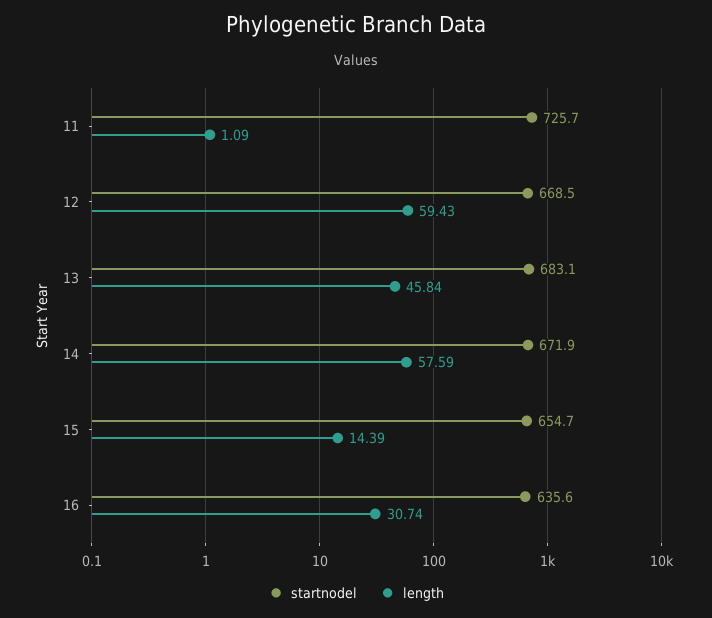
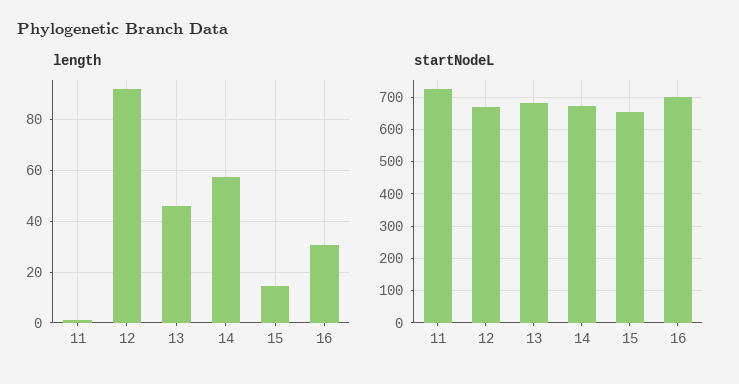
length, 12: 59.43 -> 92.5
startnodel, 16: 635.6 -> 700

